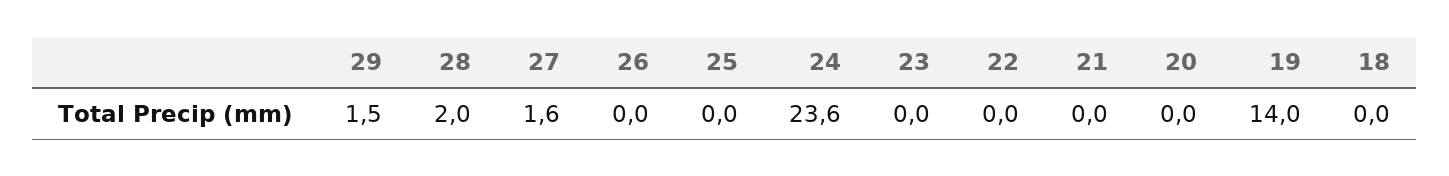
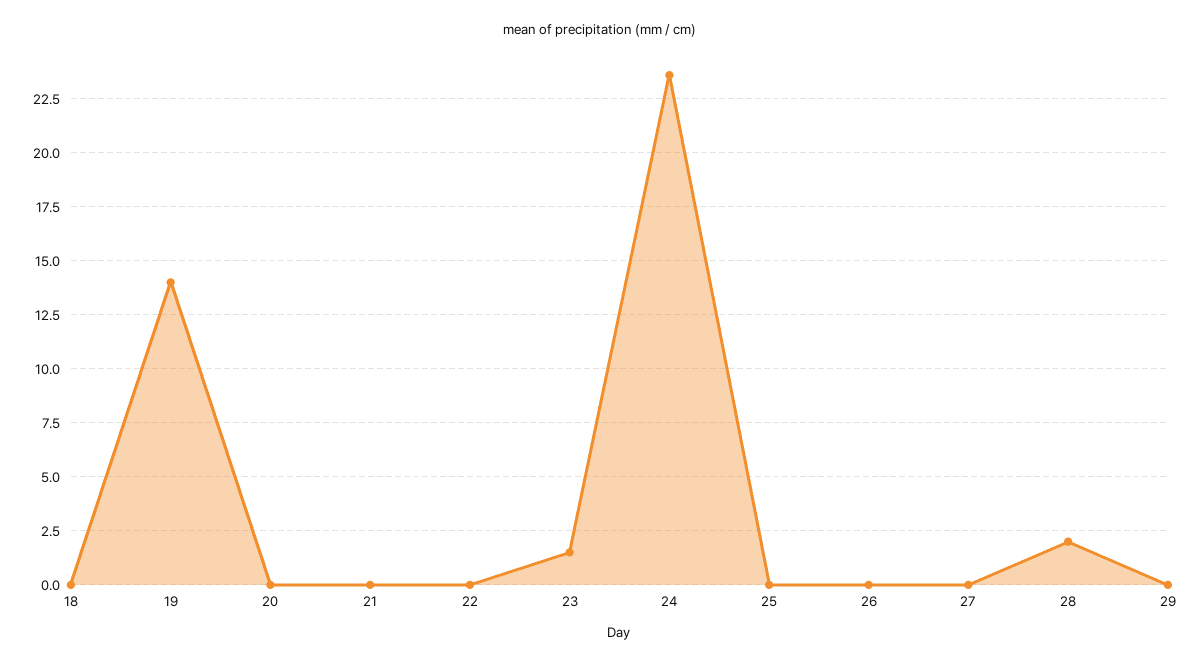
29: 1.5 -> 0
27: 1.6 -> 0
23: 0 -> 1.5

